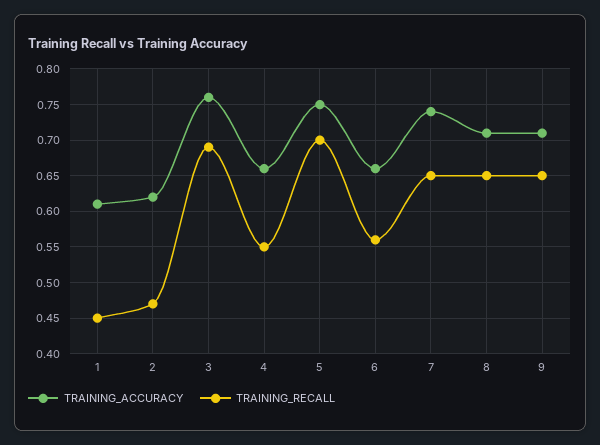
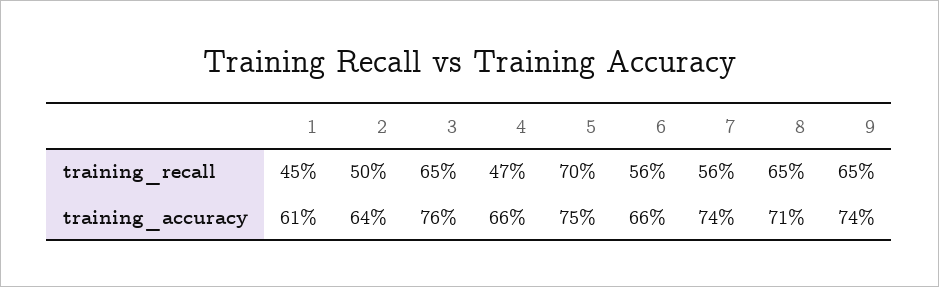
TRAINING_ACCURACY, 2: 0.62 -> 0.64
TRAINING_RECALL, 2: 0.47 -> 0.5
TRAINING_RECALL, 3: 0.69 -> 0.65
TRAINING_RECALL, 4: 0.55 -> 0.47
TRAINING_RECALL, 7: 0.65 -> 0.56
TRAINING_ACCURACY, 9: 0.71 -> 0.74

